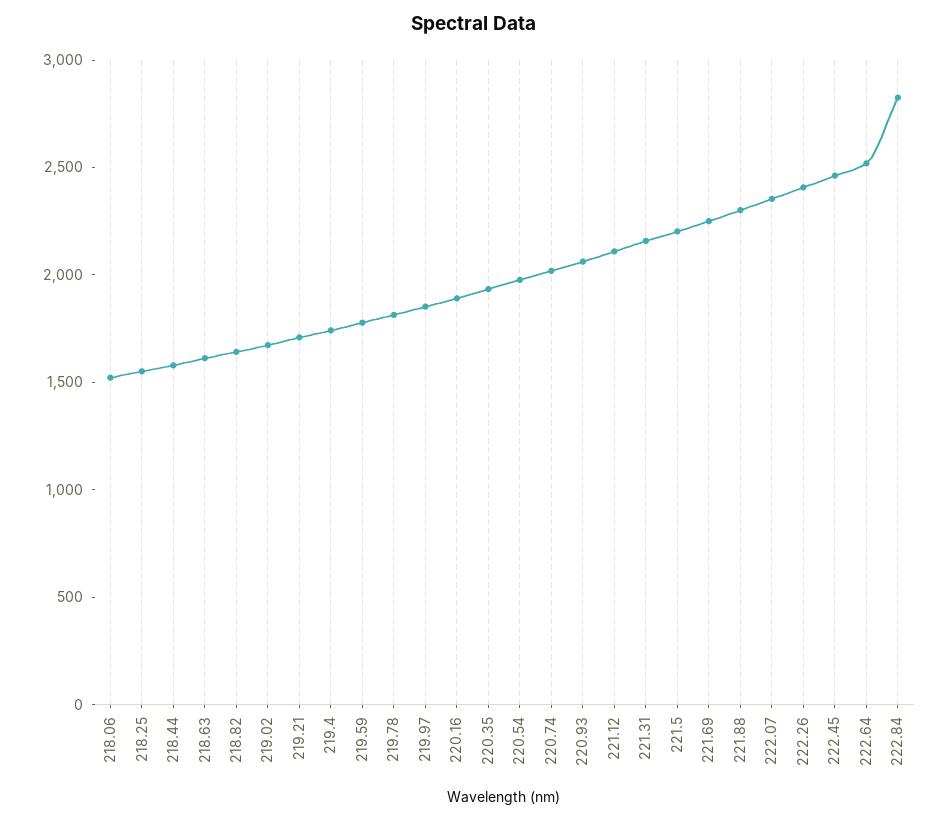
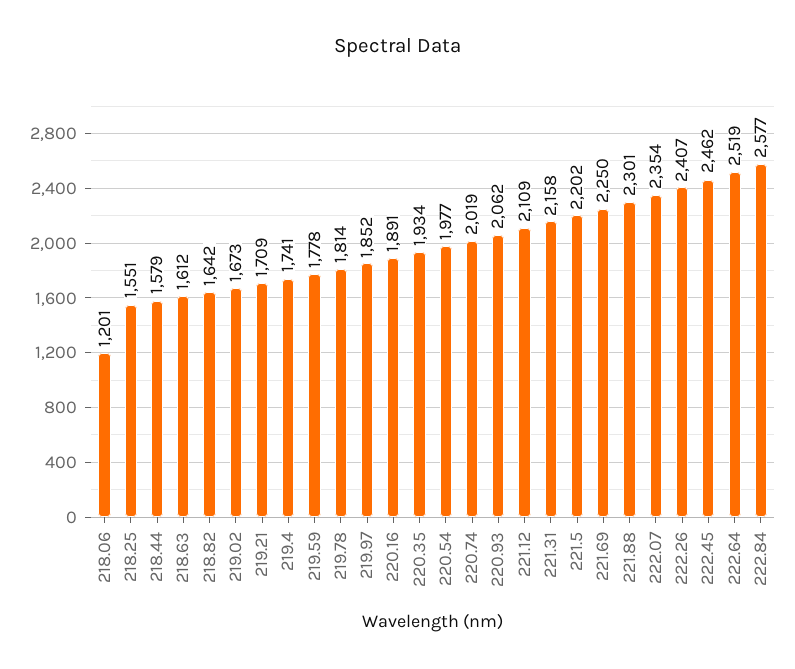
218.06: 1500 -> 1201
222.84: 2800 -> 2577

